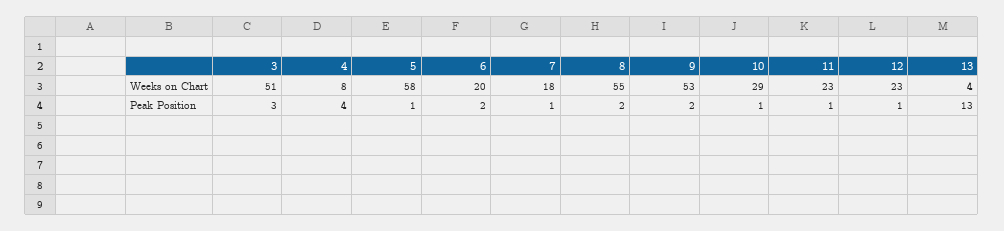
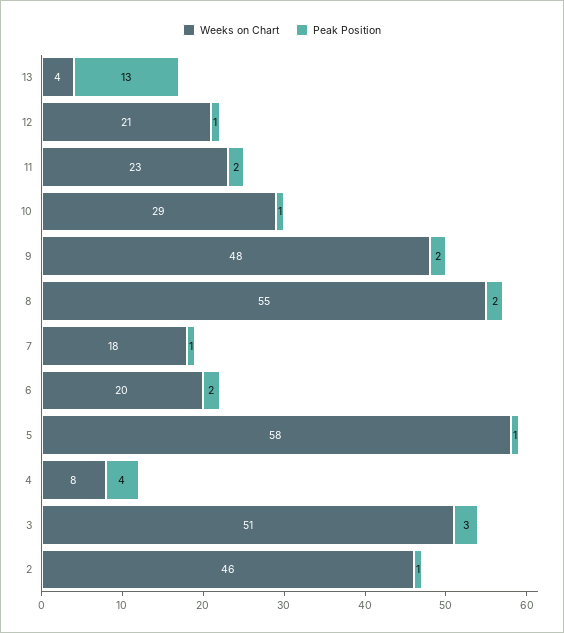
Weeks on Chart, 9: 53 -> 48
Weeks on Chart, 12: 23 -> 21
Peak Position, 11: 1 -> 2
Weeks on Chart, 2: none -> 46
Peak Position, 2: none -> 1

